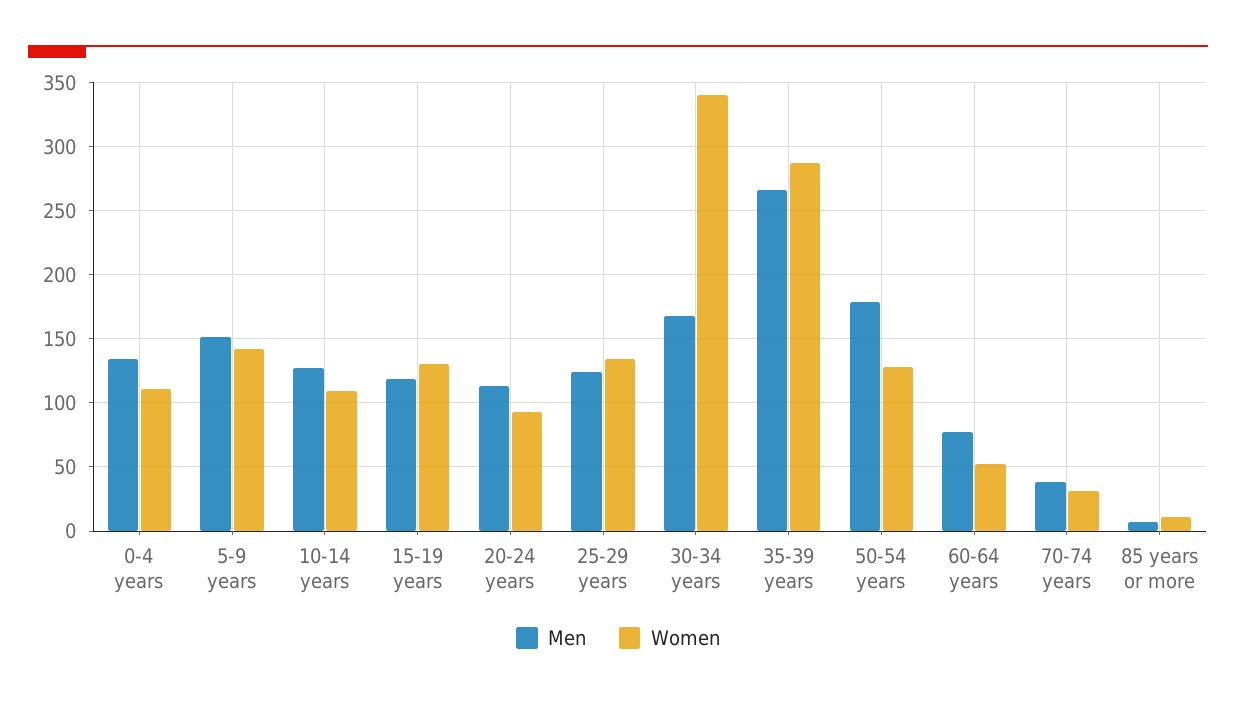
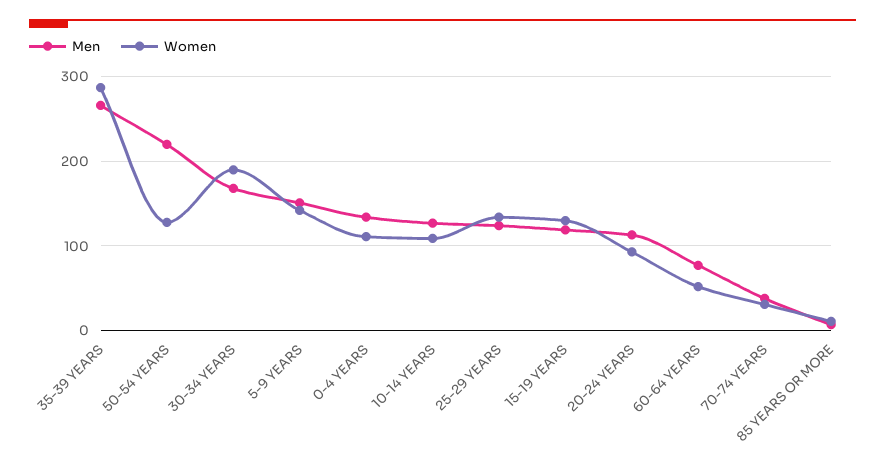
Women, 30-34 years: 340 -> 190
Men, 50-54 years: 180 -> 220

